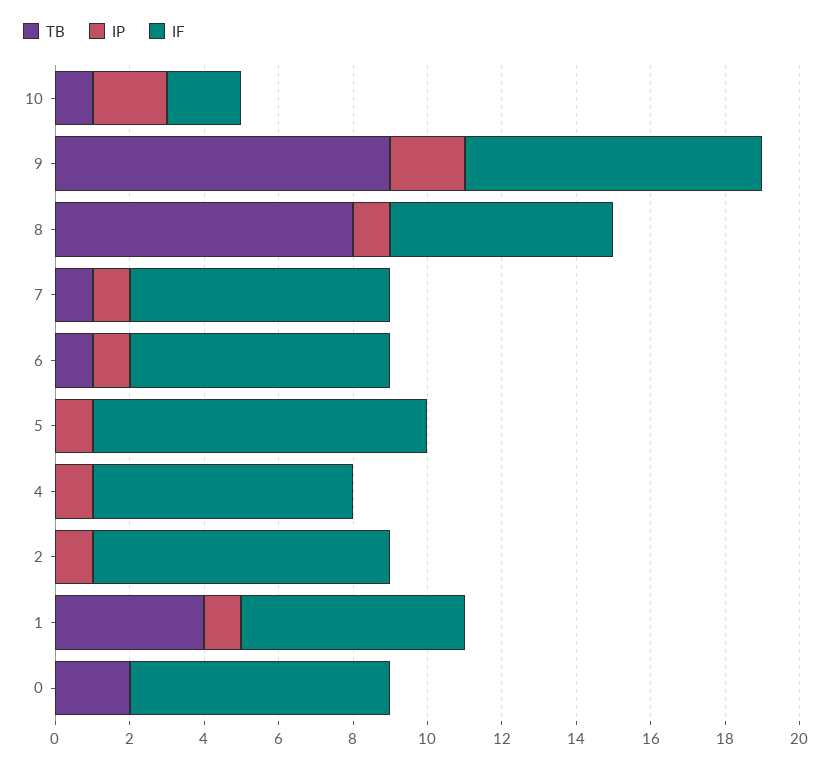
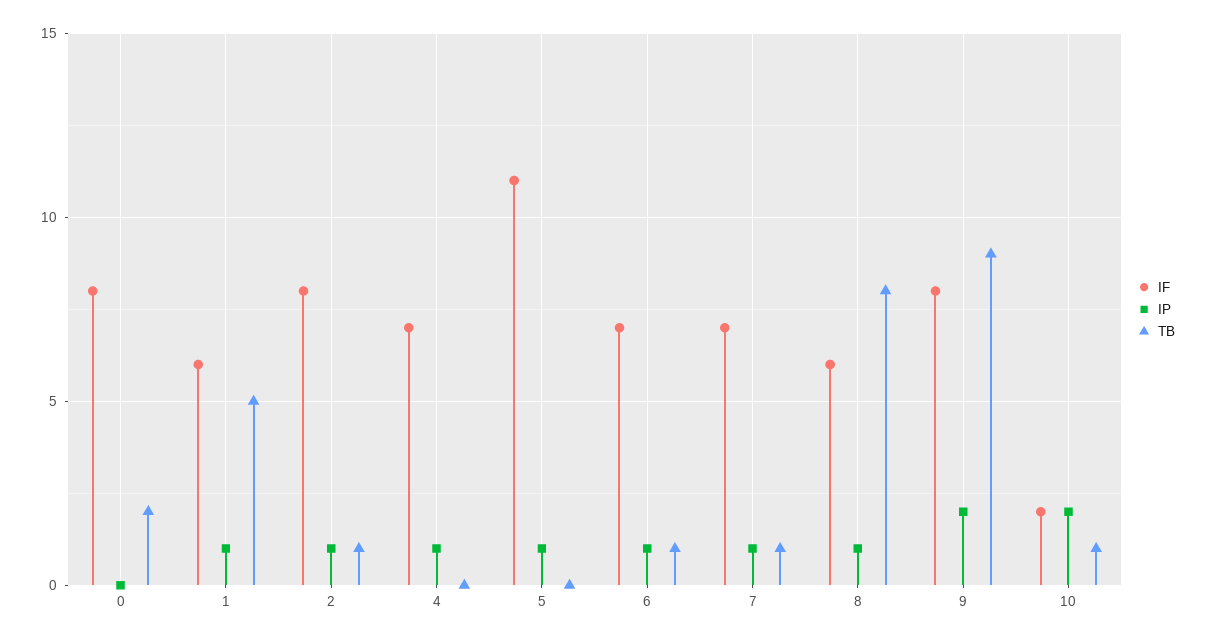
IF, 5: 9 -> 11
TB, 2: 0 -> 1
TB, 1: 4 -> 5
IF, 0: 7 -> 8

